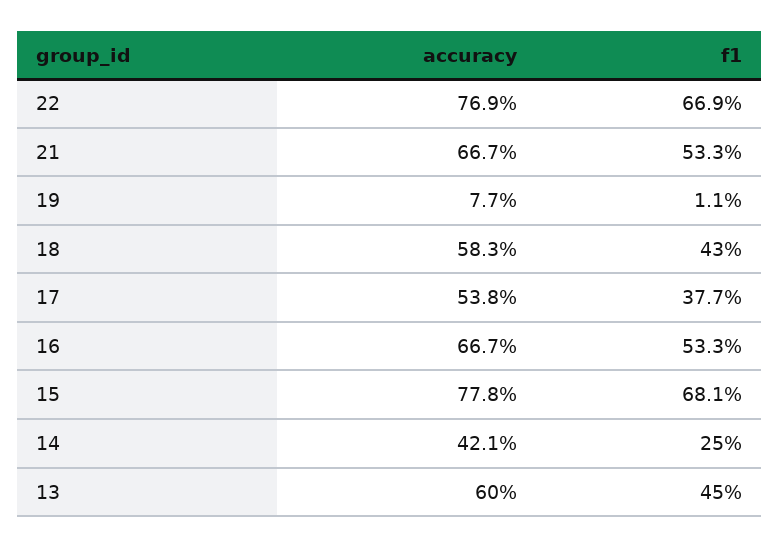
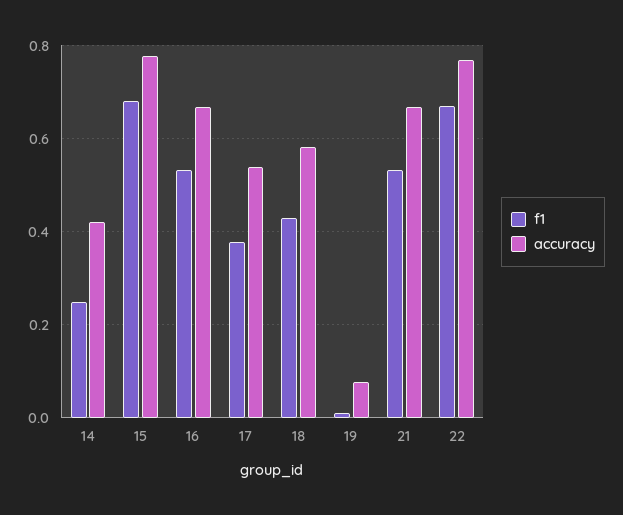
accuracy, 13: 0.6 -> none
f1, 13: 0.45 -> none

